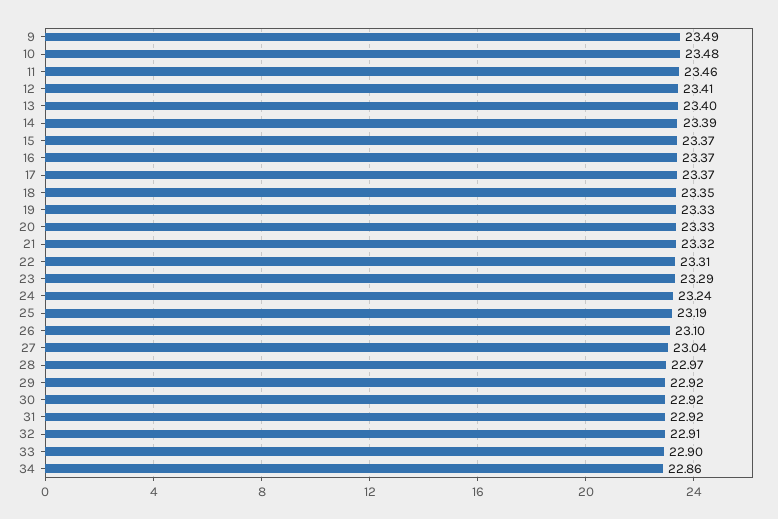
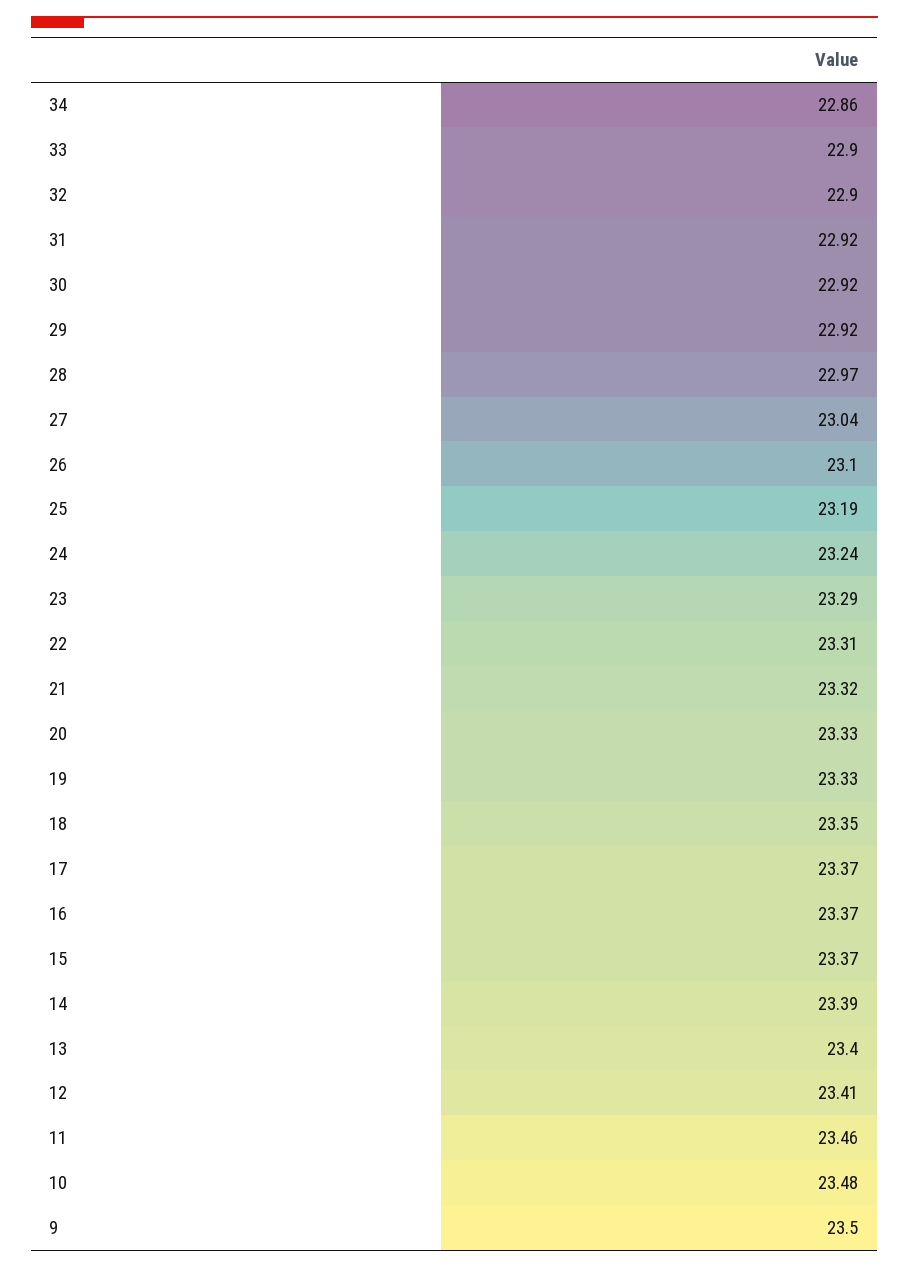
9: 23.49 -> 23.5
32: 22.91 -> 22.9

